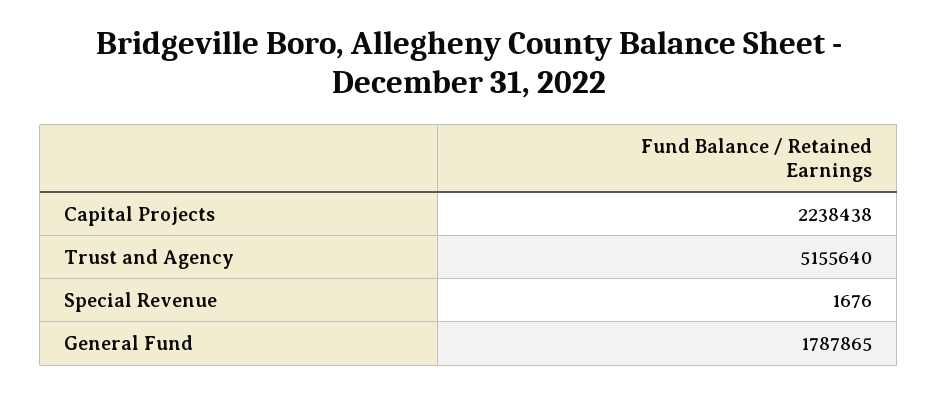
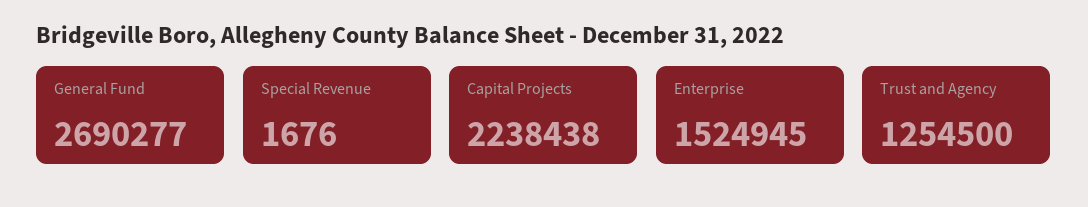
Trust and Agency: 5155640 -> 1254500
General Fund: 1787865 -> 2690277
Enterprise: none -> 1524945

